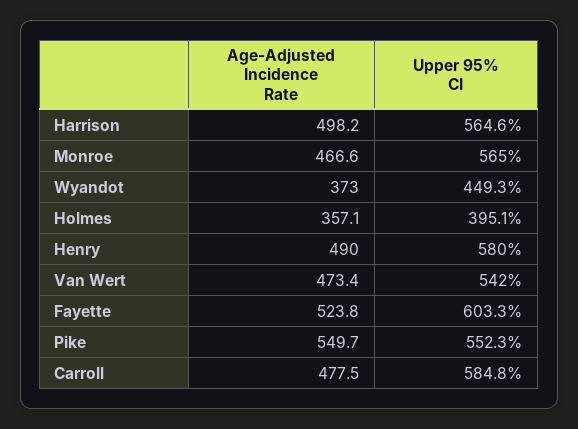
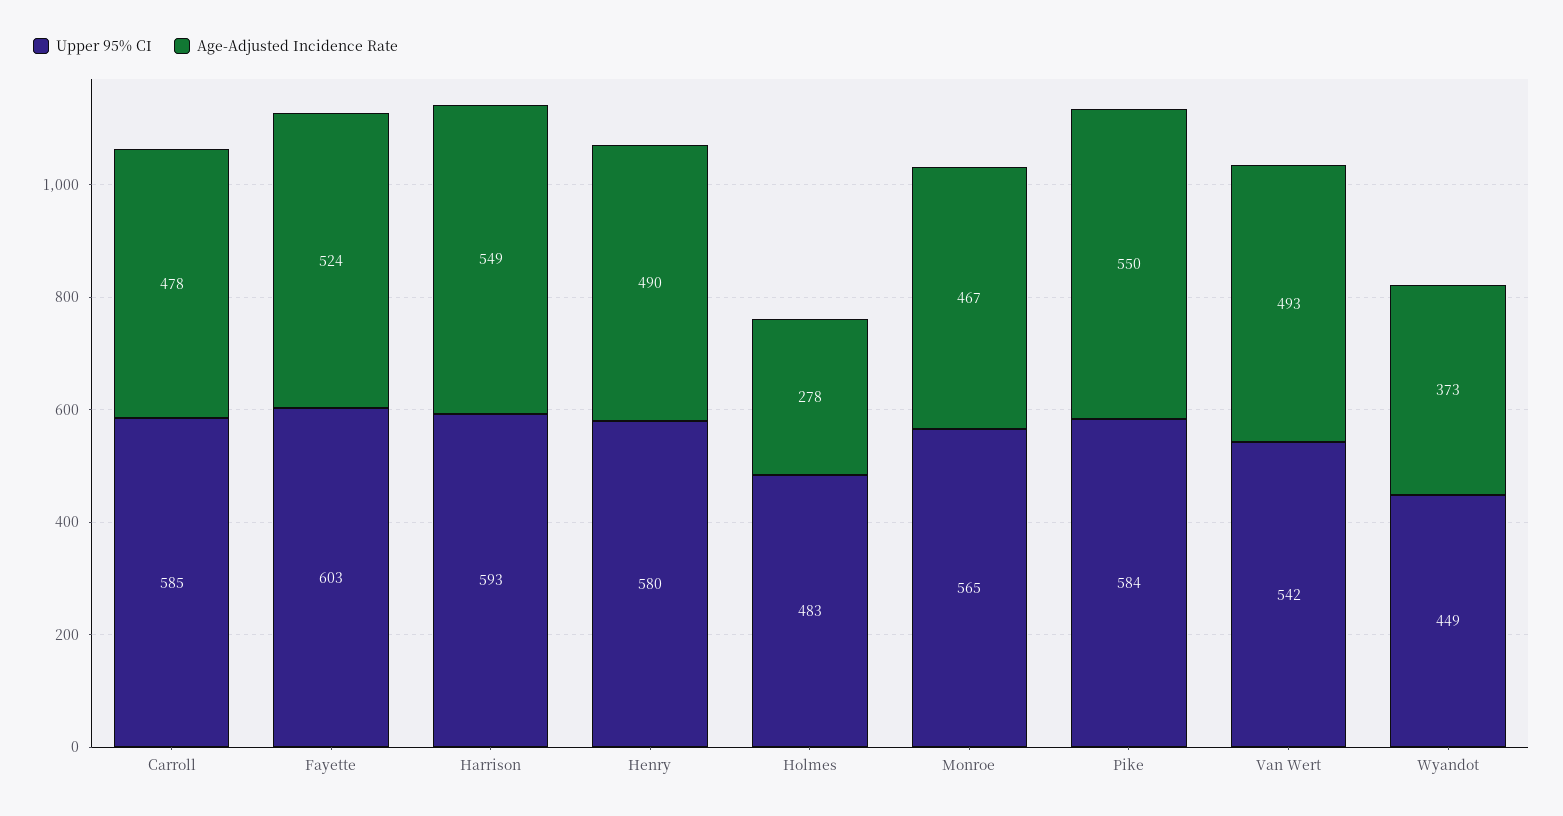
Age-Adjusted Incidence Rate, Harrison: 498.2 -> 549
Upper 95% CI, Harrison: 564.6 -> 593
Age-Adjusted Incidence Rate, Holmes: 357.1 -> 278
Upper 95% CI, Holmes: 395.1 -> 483
Age-Adjusted Incidence Rate, Van Wert: 473.4 -> 493
Upper 95% CI, Pike: 552.3 -> 584

